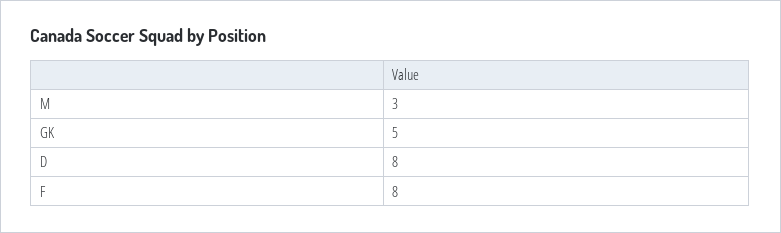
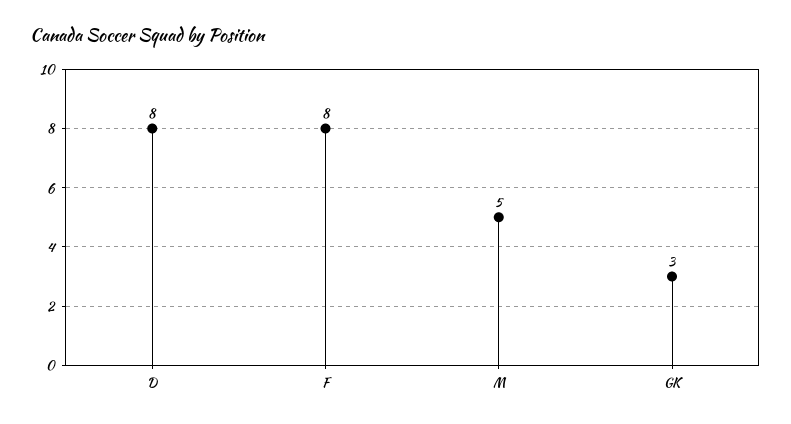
M: 3 -> 5
GK: 5 -> 3

